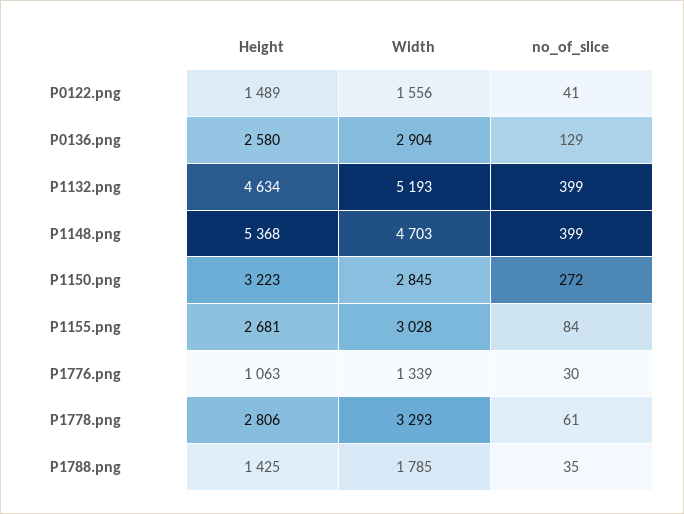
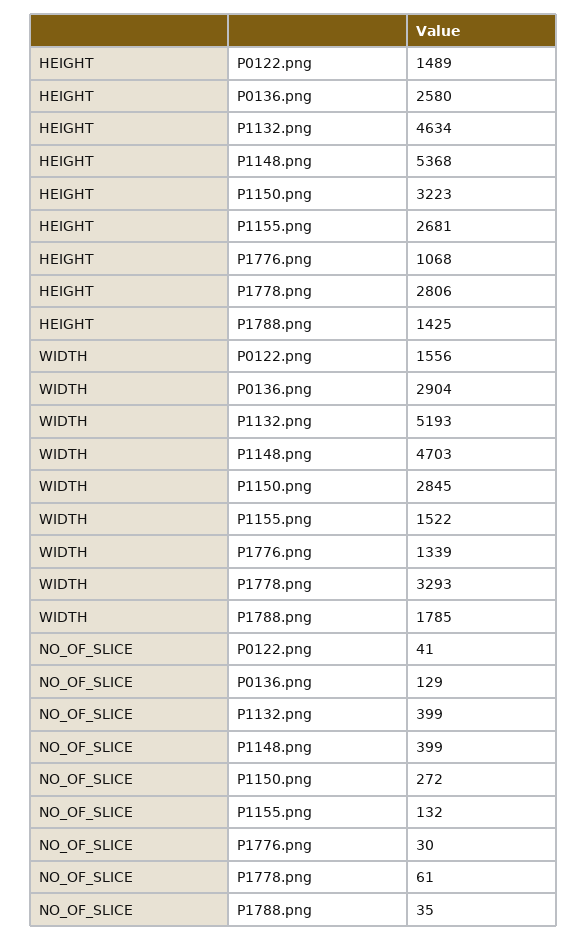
Width, P1155.png: 3028 -> 1522
no_of_slice, P1155.png: 84 -> 132
Height, P1776.png: 1063 -> 1068

